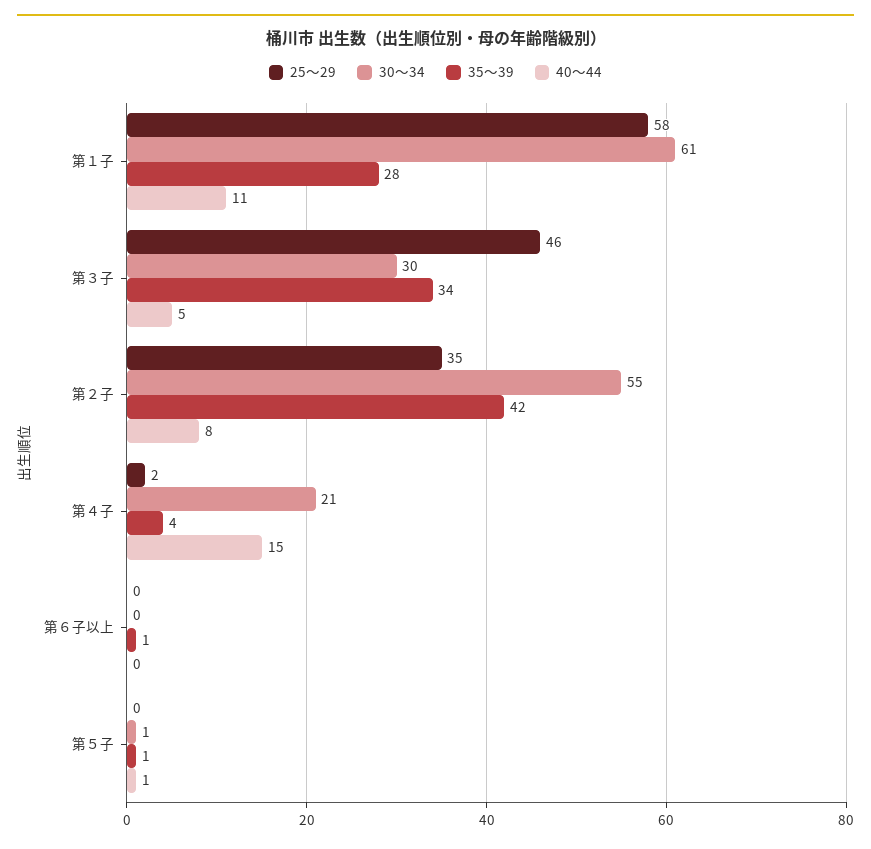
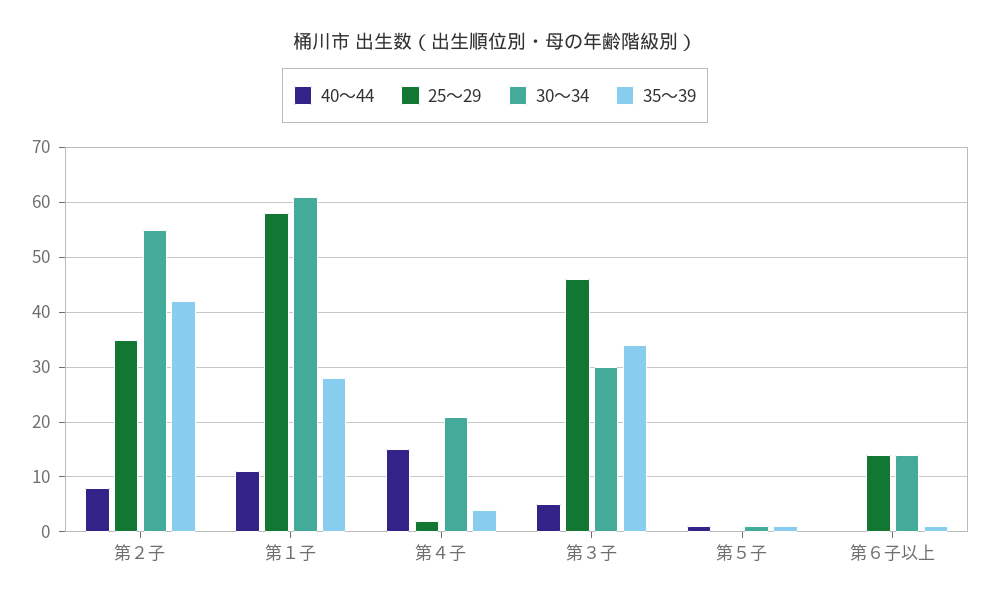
25～29, 第６子以上: 0 -> 15
30～34, 第６子以上: 0 -> 15

